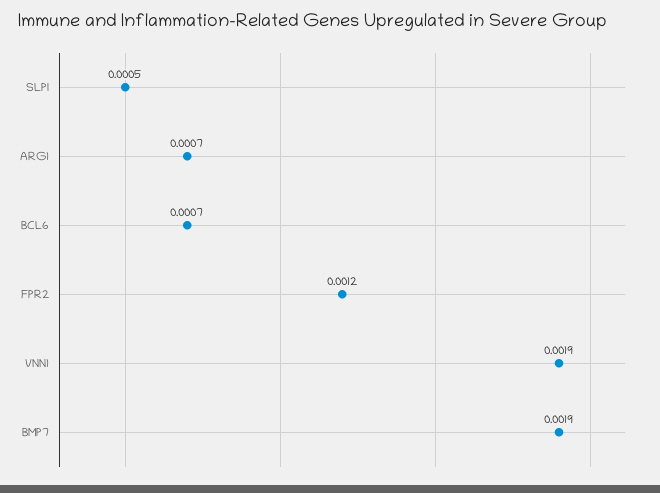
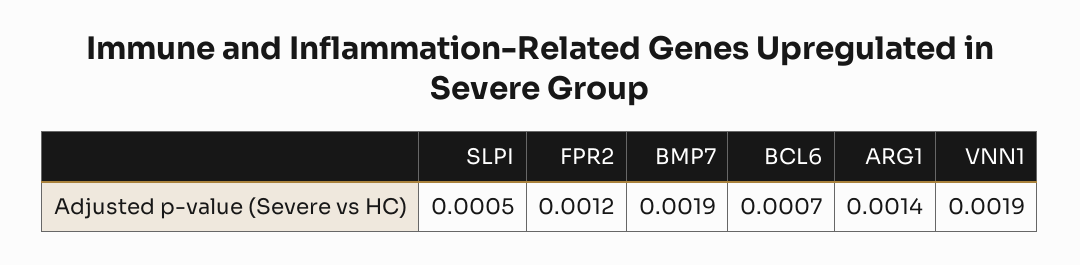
ARG1: 0.0007 -> 0.0014

